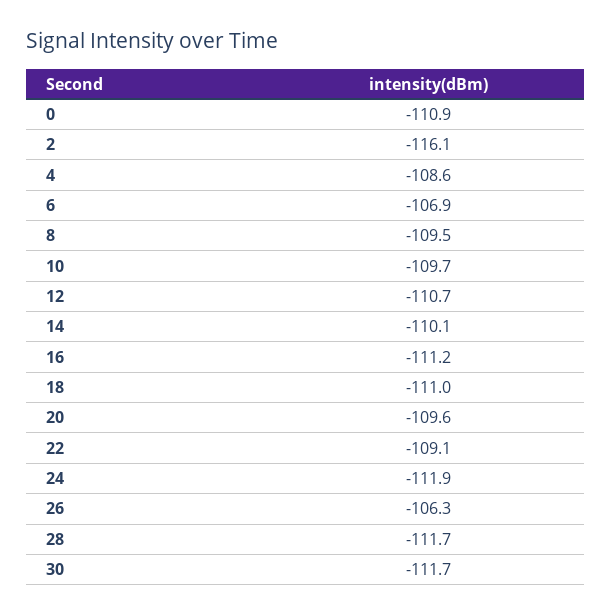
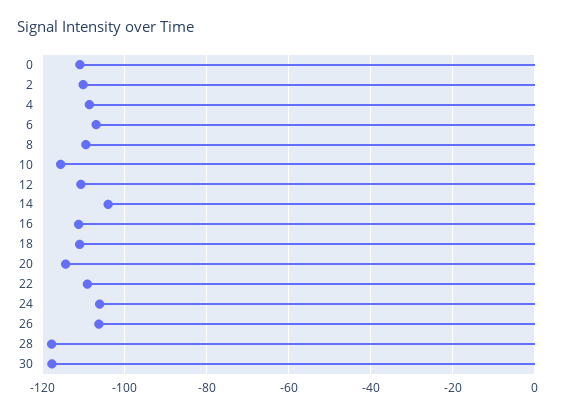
2: -116.1 -> -110
10: -109.7 -> -116
14: -110.1 -> -104
20: -109.6 -> -114
24: -111.9 -> -106
28: -111.7 -> -118
30: -111.7 -> -118

